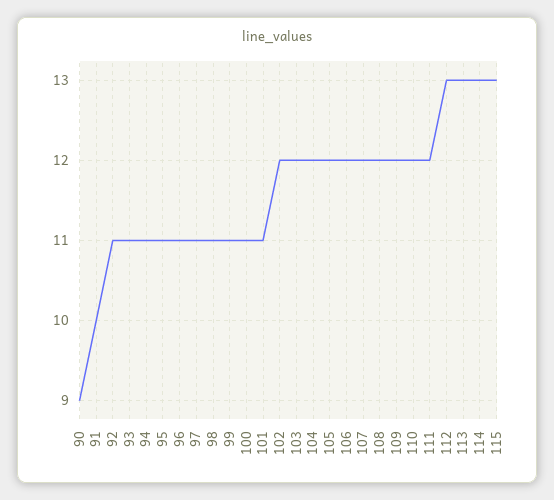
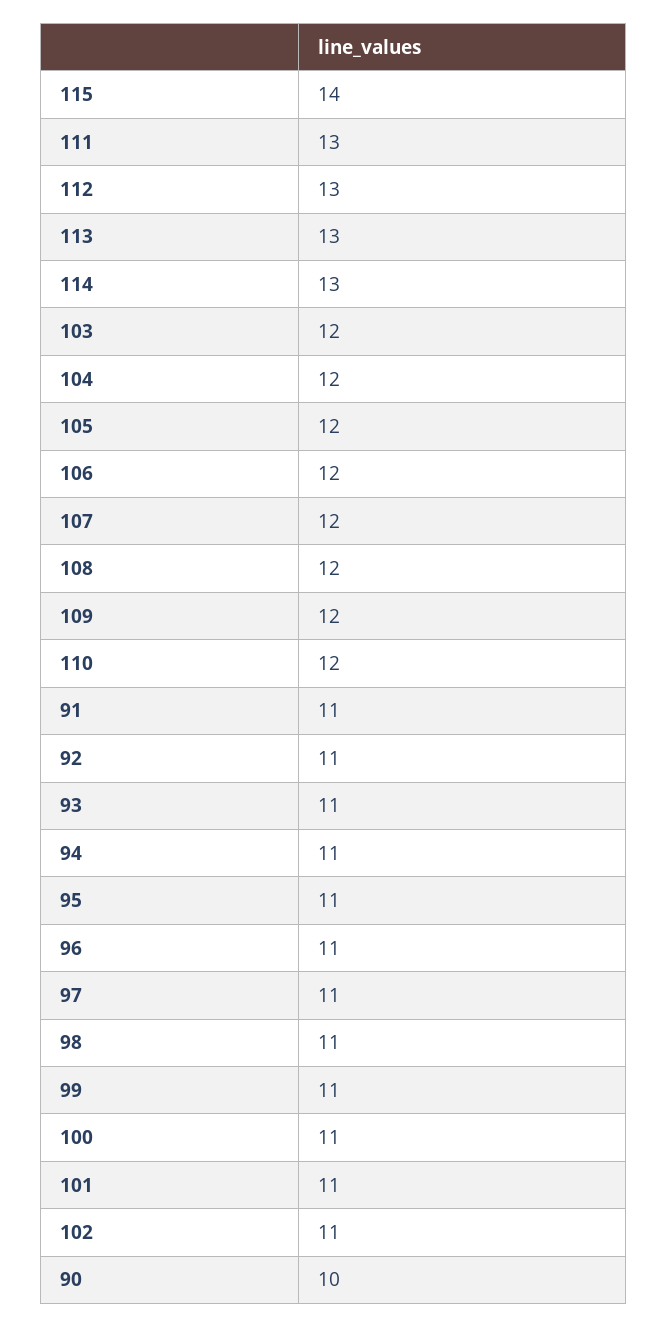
90: 9 -> 10
91: 10 -> 11
102: 12 -> 11
111: 12 -> 13
115: 13 -> 14

